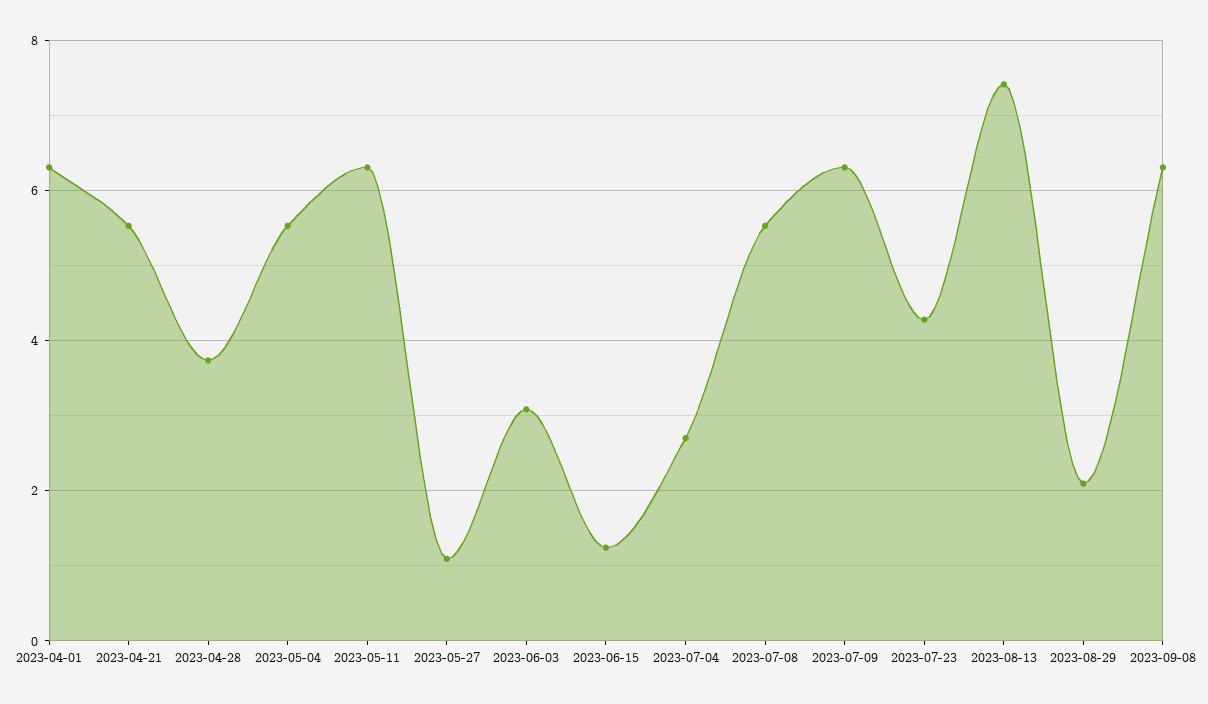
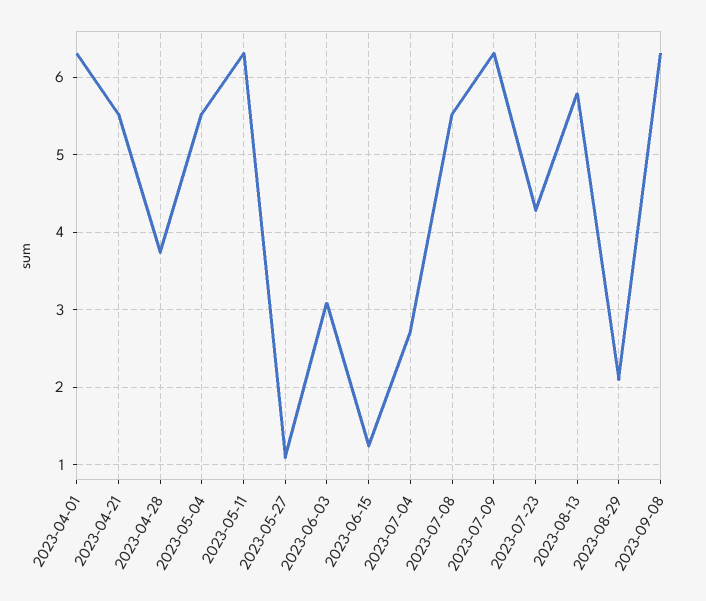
2023-08-13: 7.4 -> 5.8

